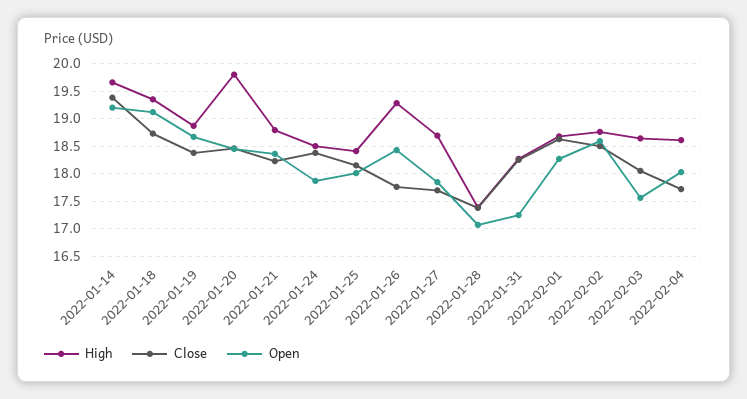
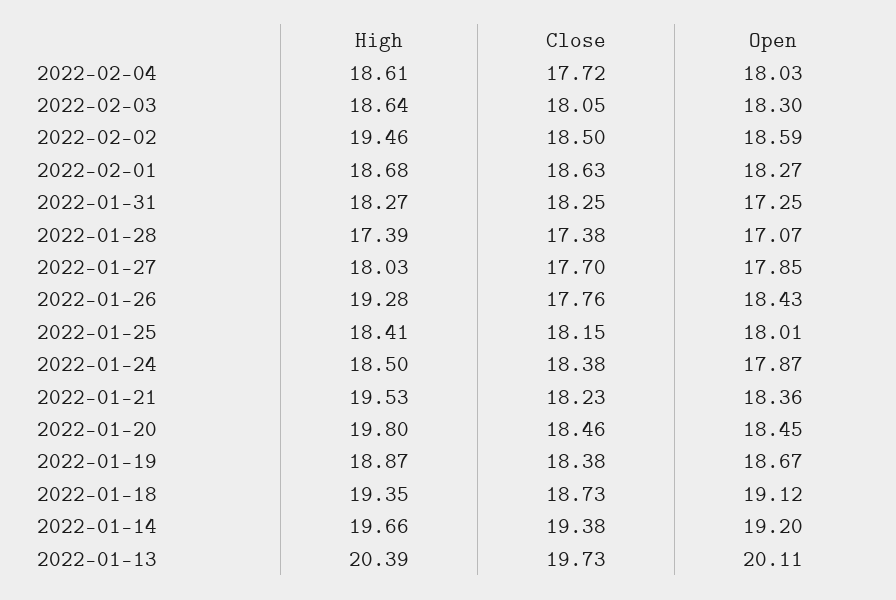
High, 2022-01-21: 18.75 -> 19.53
High, 2022-01-27: 18.75 -> 18.03
High, 2022-02-02: 18.75 -> 19.46
Open, 2022-02-03: 17.5 -> 18.3
High, 2022-01-13: none -> 20.39
Close, 2022-01-13: none -> 19.73
Open, 2022-01-13: none -> 20.11

